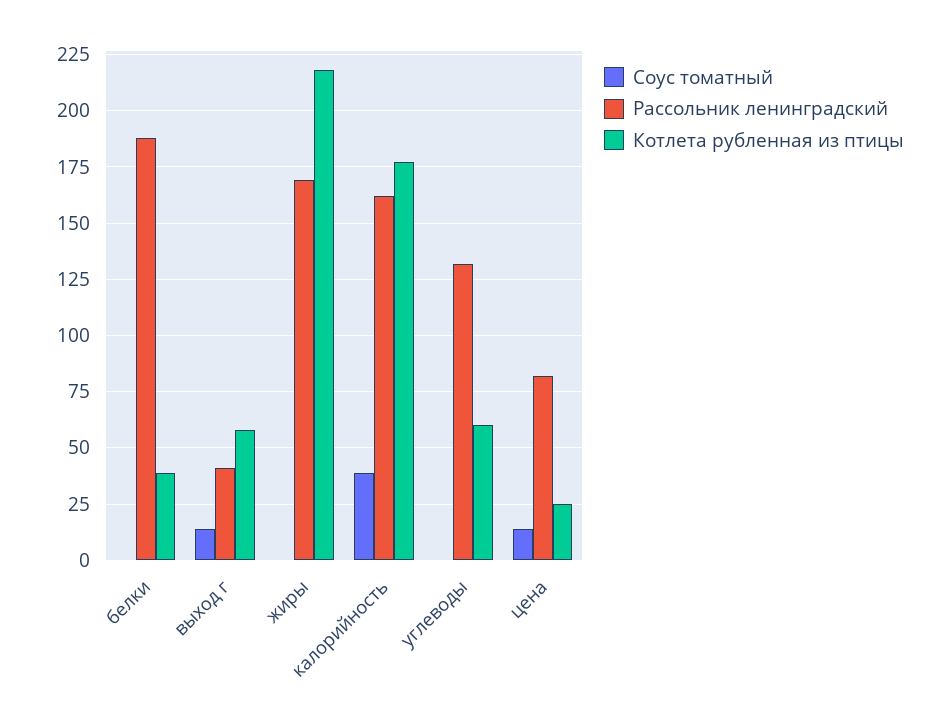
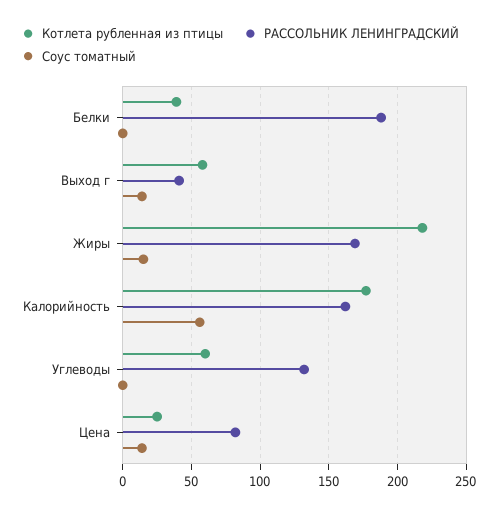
Соус томатный, жиры: 0 -> 15
Соус томатный, калорийность: 40 -> 55

